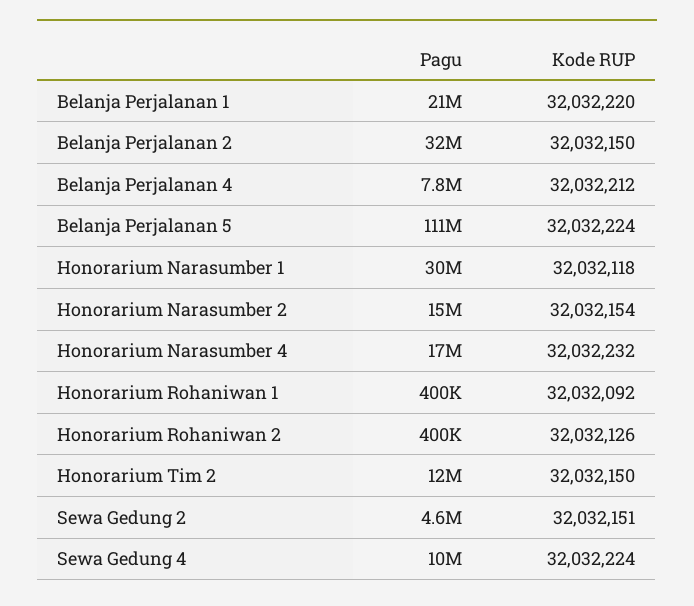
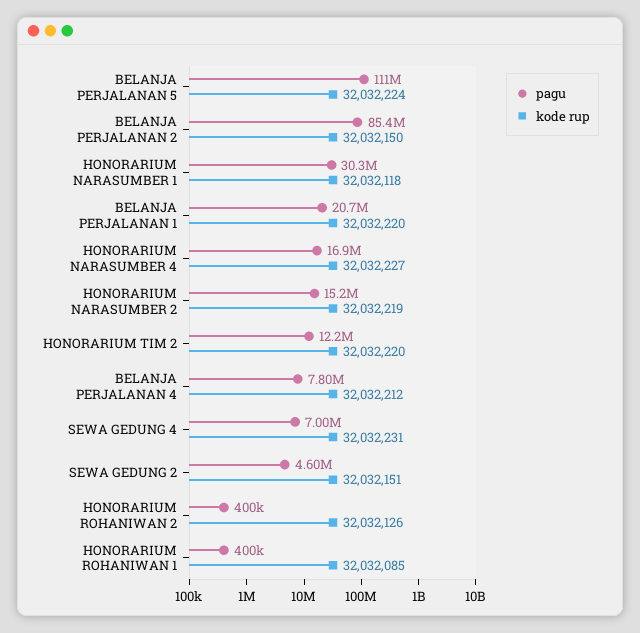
Pagu, Belanja Perjalanan 2: 32000000 -> 85400000
Kode RUP, Honorarium Narasumber 2: 32032154 -> 32032219
Kode RUP, Honorarium Narasumber 4: 32032232 -> 32032227
Kode RUP, Honorarium Rohaniwan 1: 32032092 -> 32032085
Kode RUP, Honorarium Tim 2: 32032150 -> 32032220
Pagu, Sewa Gedung 4: 10000000 -> 7000000
Kode RUP, Sewa Gedung 4: 32032224 -> 32032231

